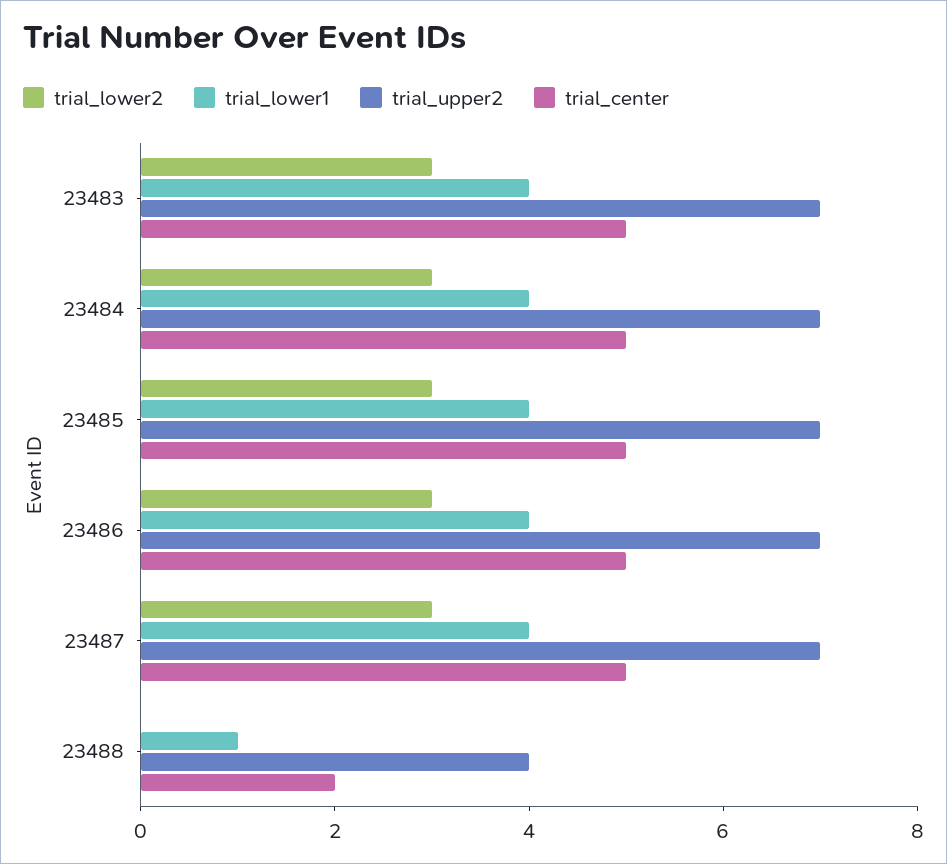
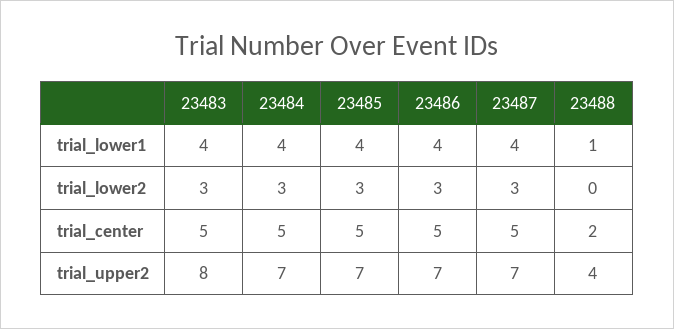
trial_upper2, 23483: 7 -> 8

